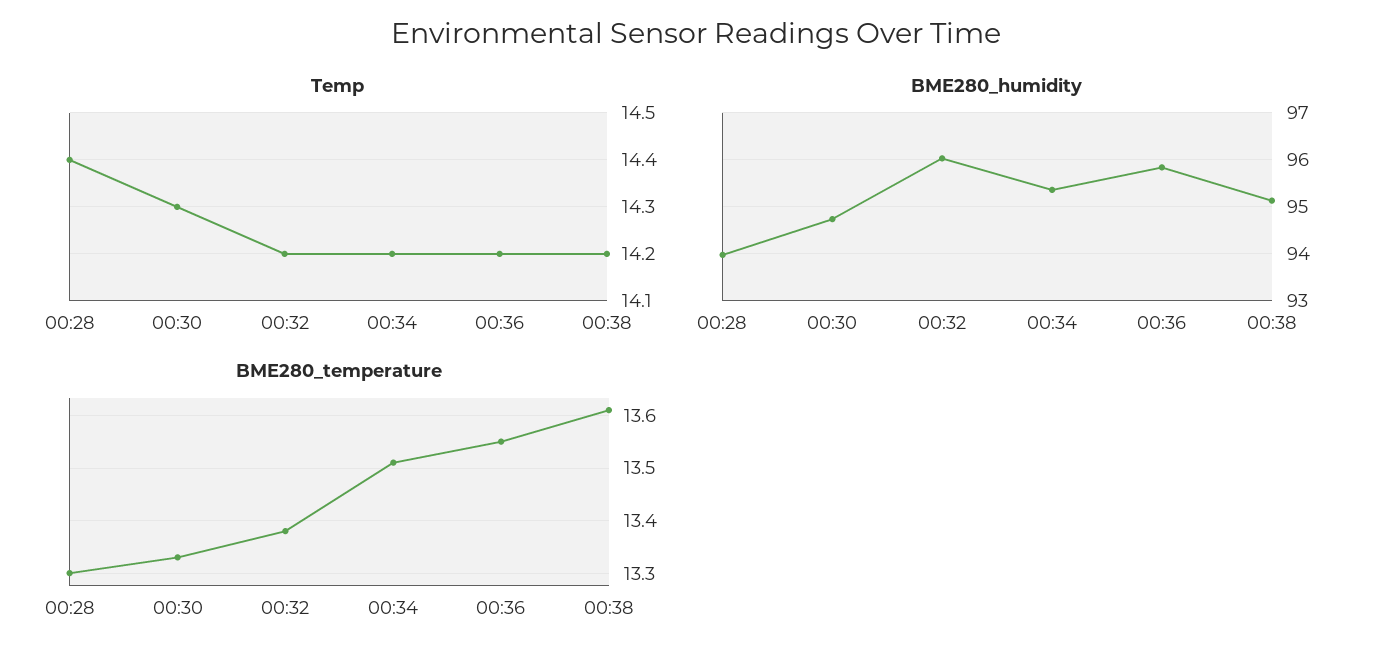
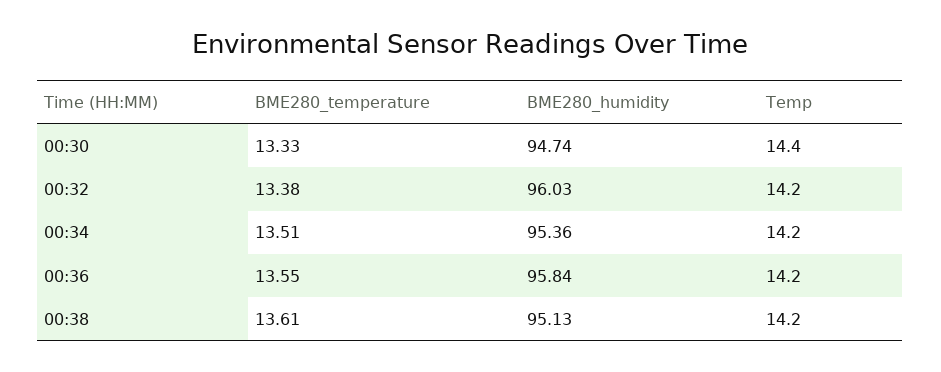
Temp, 00:28: 14.4 -> none
Temp, 00:30: 14.3 -> 14.4
BME280_humidity, 00:28: 94 -> none
BME280_temperature, 00:28: 13.3 -> none

